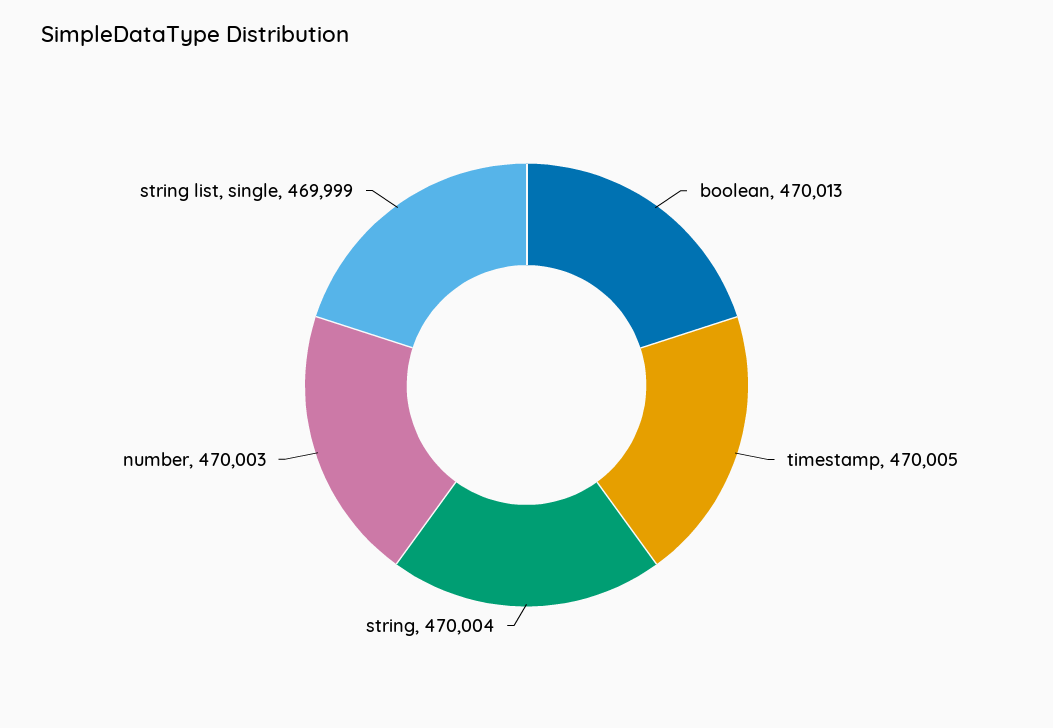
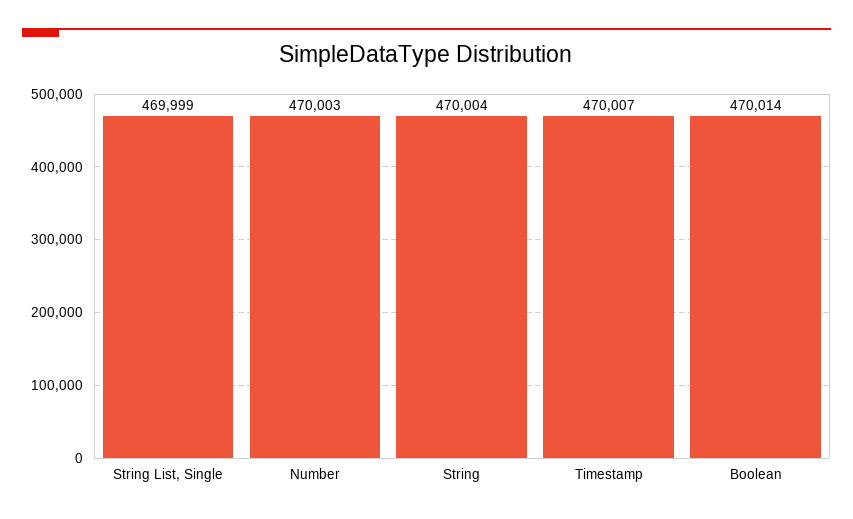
boolean: 470013 -> 470014
timestamp: 470005 -> 470007

